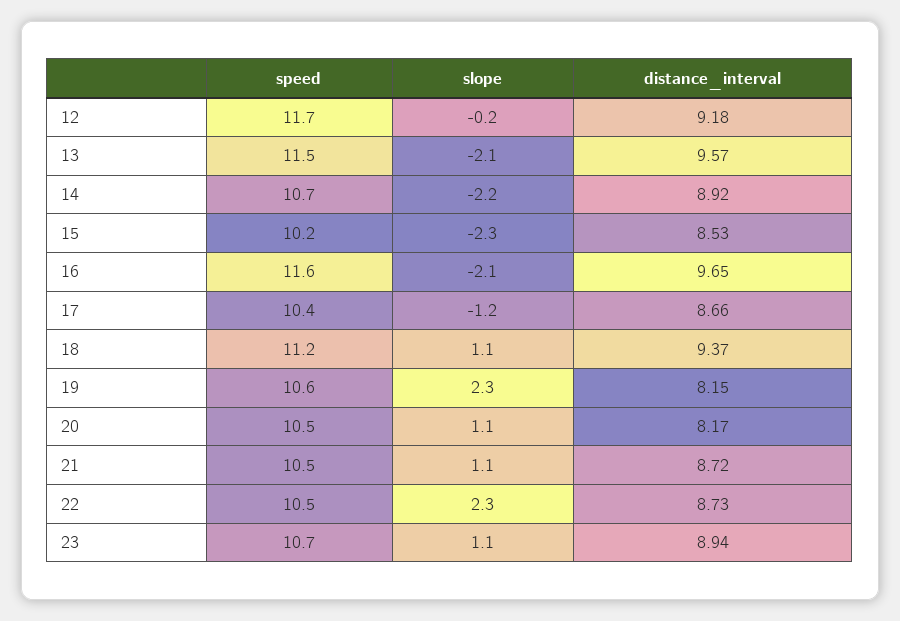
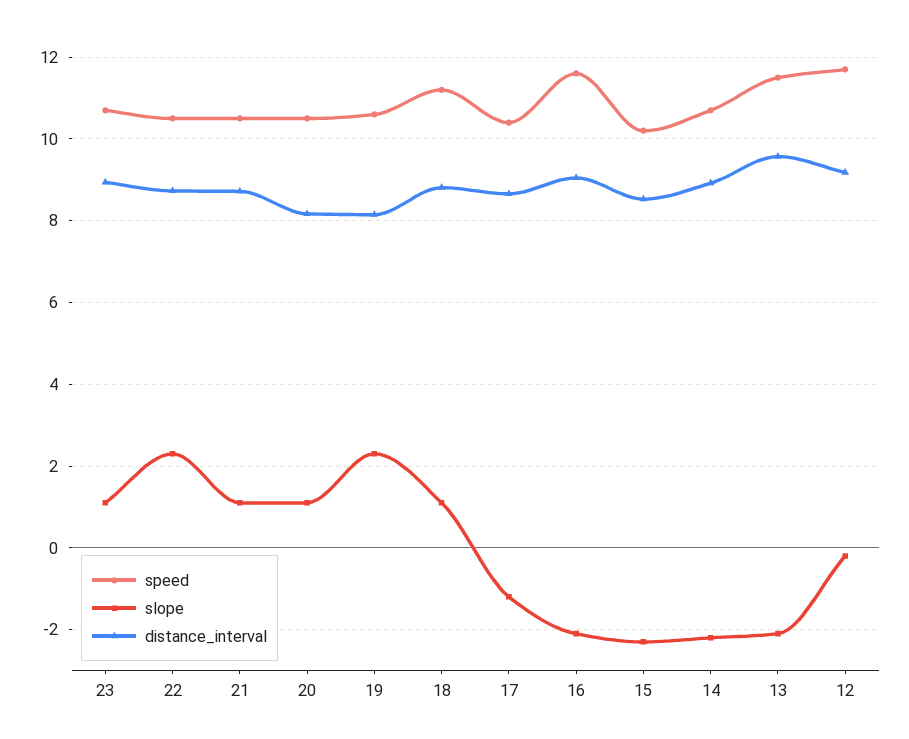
distance_interval, 16: 9.65 -> 9
distance_interval, 18: 9.37 -> 8.8

